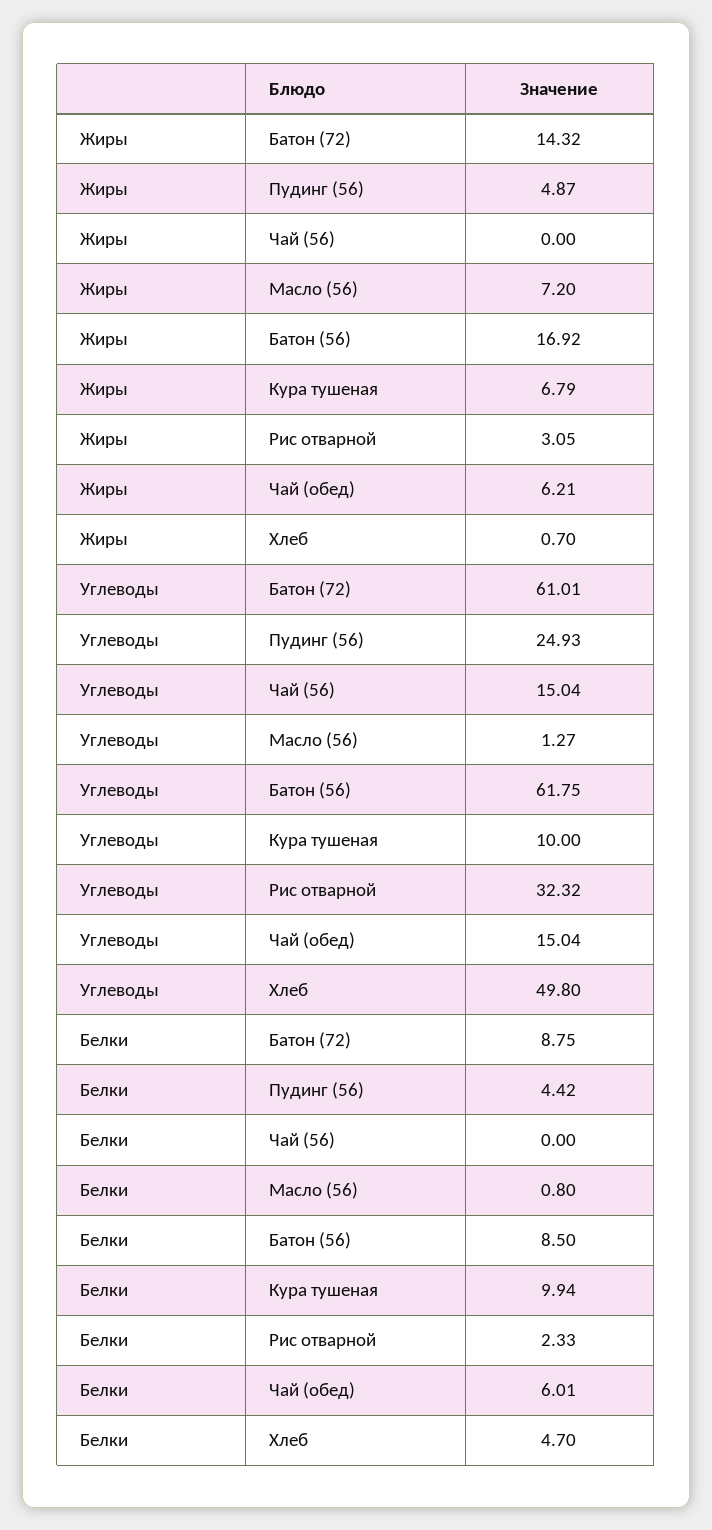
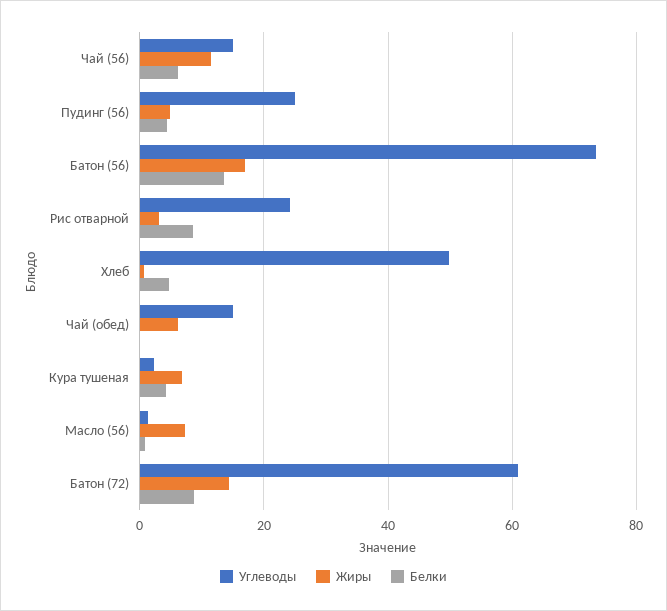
Жиры, Чай (56): 0 -> 12
Углеводы, Батон (56): 61.75 -> 74
Углеводы, Кура тушеная: 10 -> 2
Углеводы, Рис отварной: 32.32 -> 24
Белки, Чай (56): 0 -> 6
Белки, Батон (56): 8.5 -> 14
Белки, Кура тушеная: 9.94 -> 4
Белки, Рис отварной: 2.33 -> 8
Белки, Чай (обед): 6.01 -> 0

